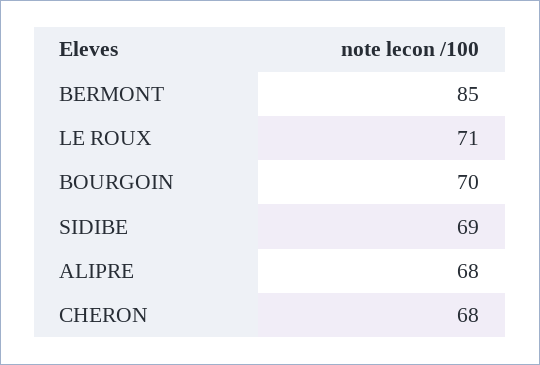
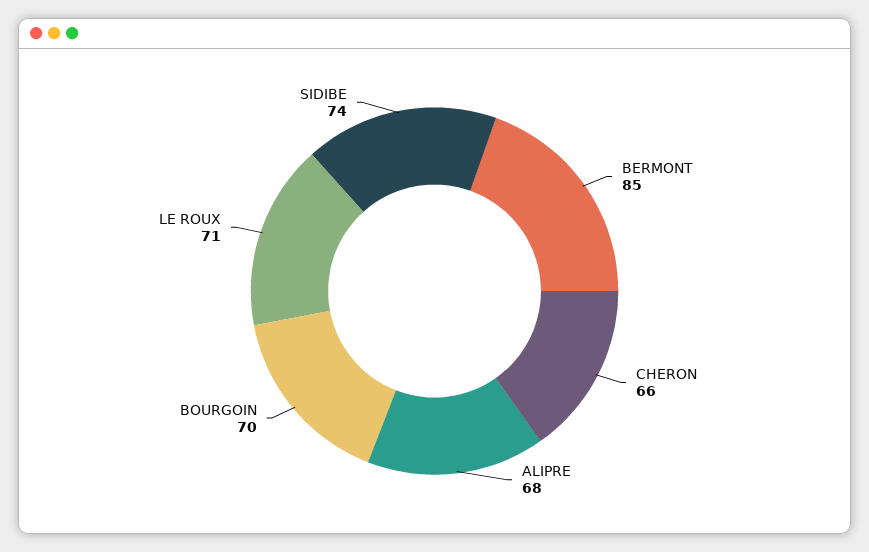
SIDIBE: 69 -> 74
CHERON: 68 -> 66

